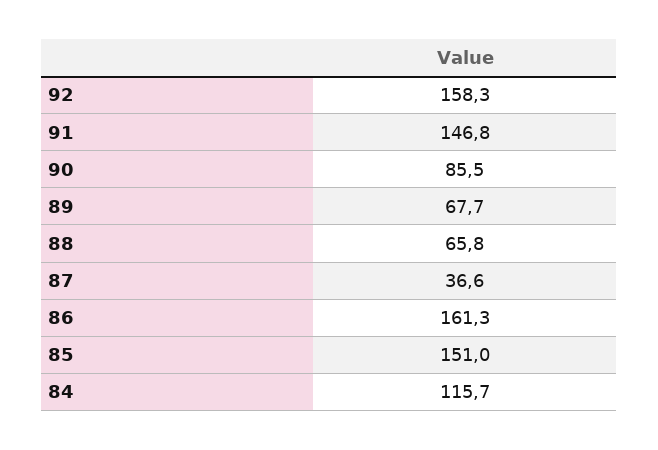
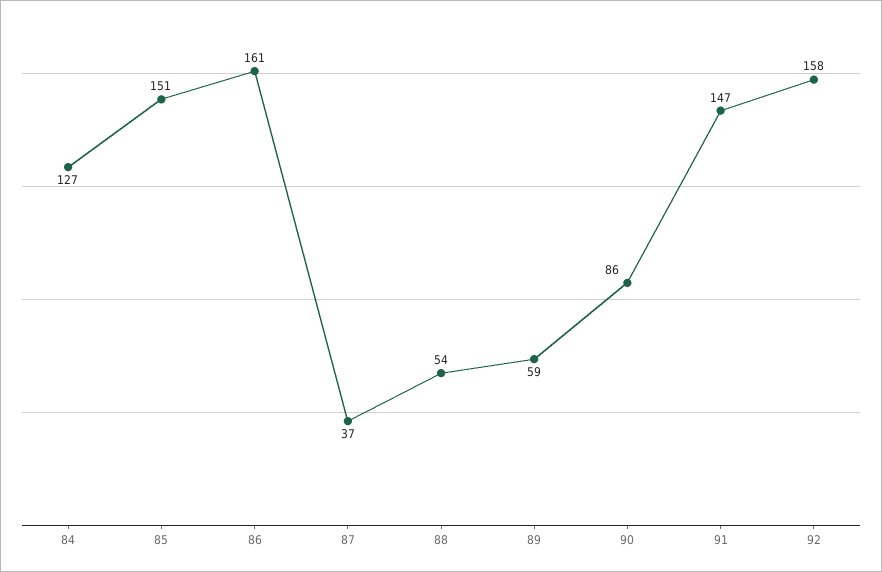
89: 67.7 -> 59
88: 65.8 -> 54
84: 115.7 -> 127

